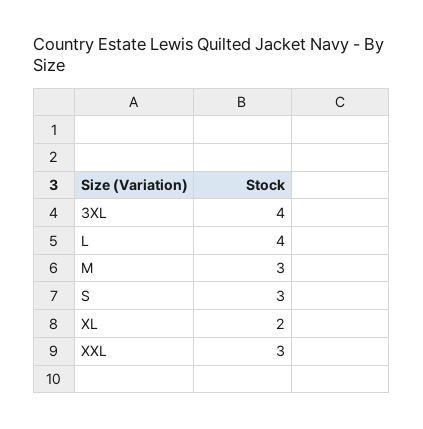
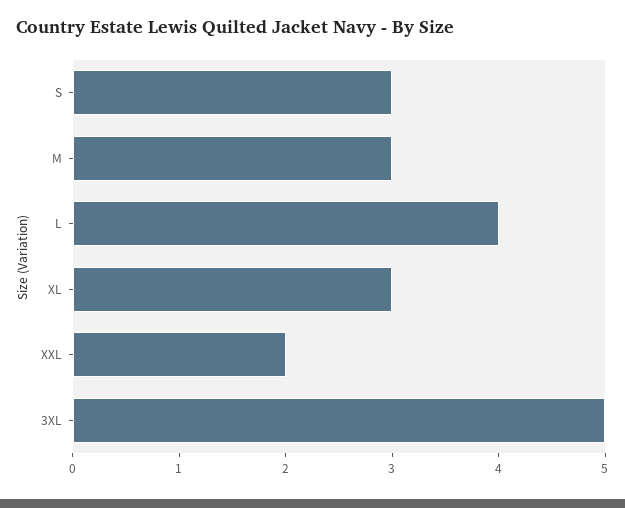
3XL: 4 -> 5
XL: 2 -> 3
XXL: 3 -> 2

